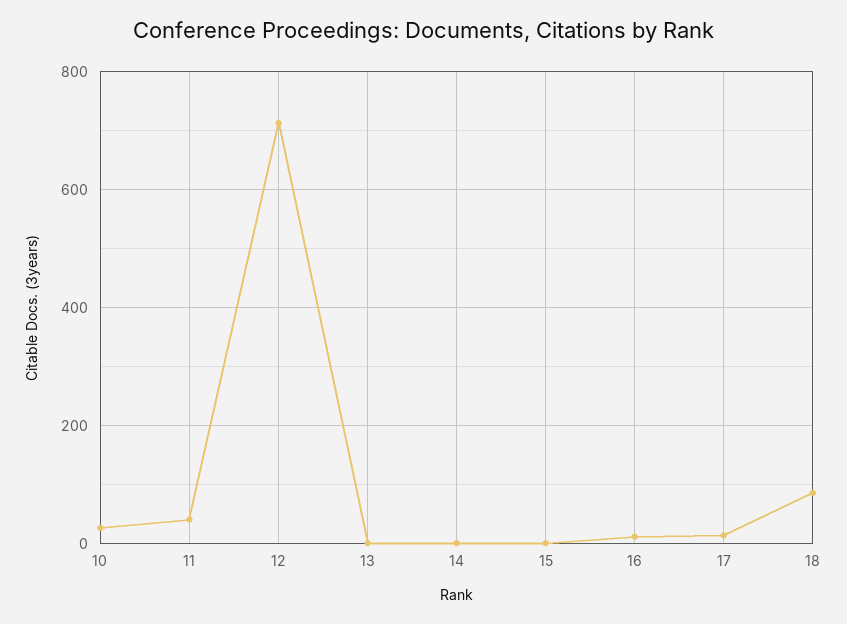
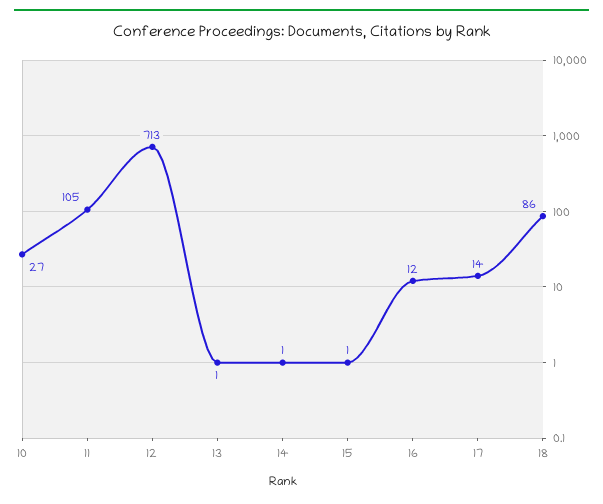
11: 40 -> 105

